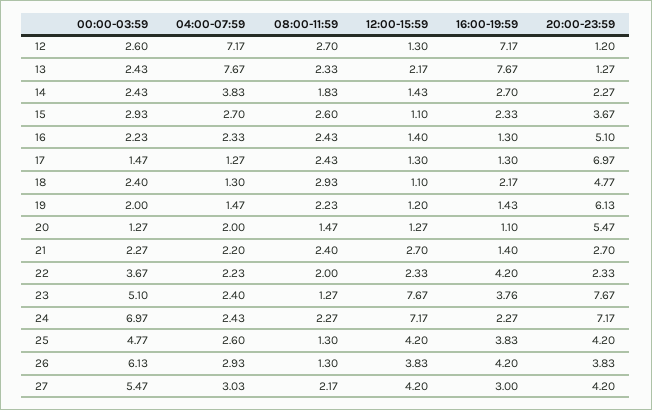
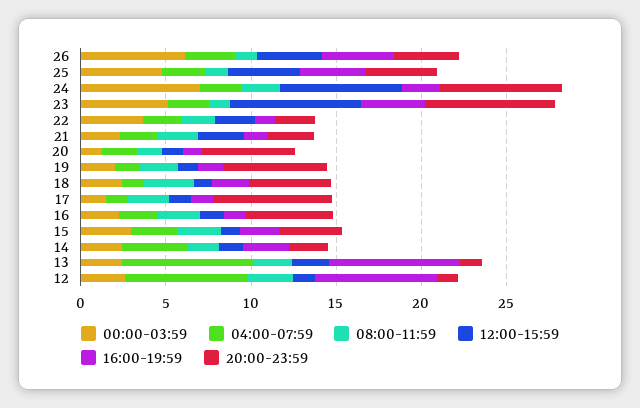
16:00-19:59, 22: 4.2 -> 1
00:00-03:59, 27: 5.47 -> none
04:00-07:59, 27: 3.03 -> none
08:00-11:59, 27: 2.17 -> none
12:00-15:59, 27: 4.2 -> none
16:00-19:59, 27: 3 -> none
20:00-23:59, 27: 4.2 -> none

